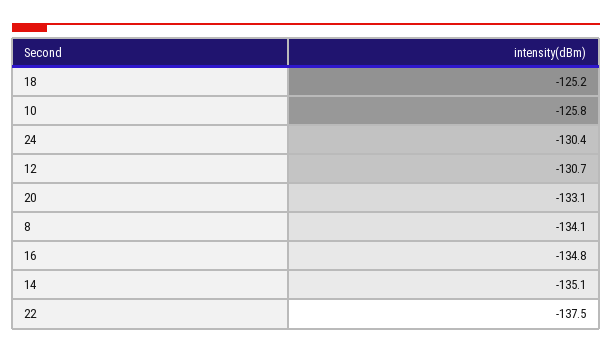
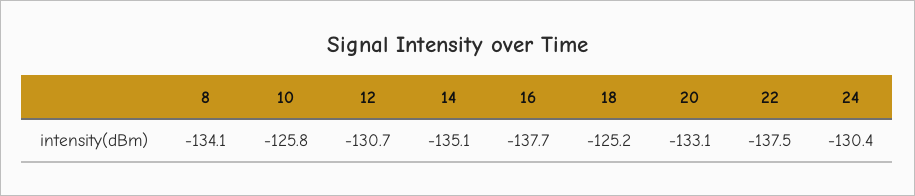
16: -134.8 -> -137.7

